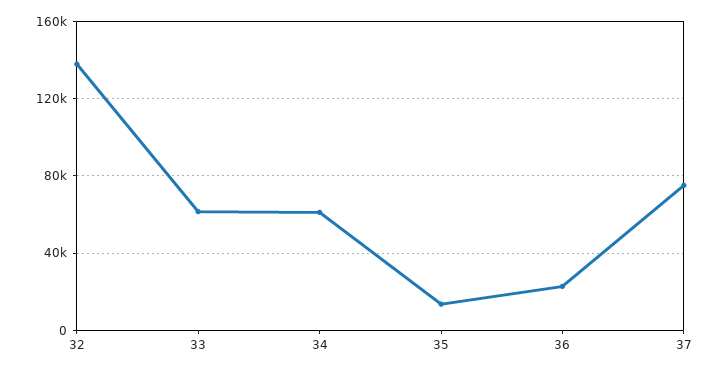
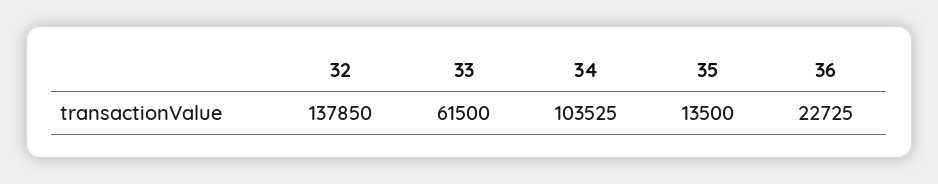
34: 60000 -> 103525
37: 75000 -> none

